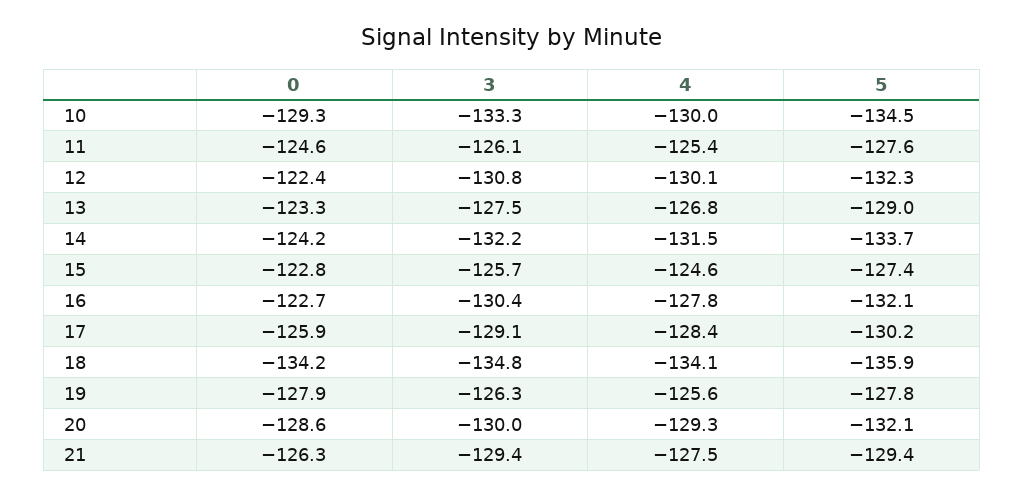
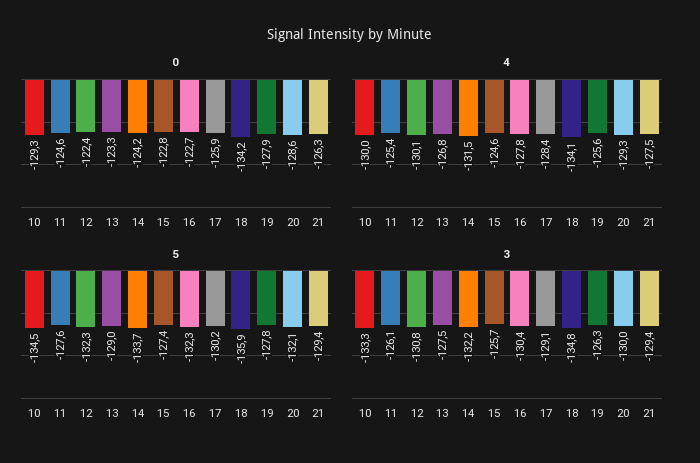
5, 16: -132.1 -> -132.3

